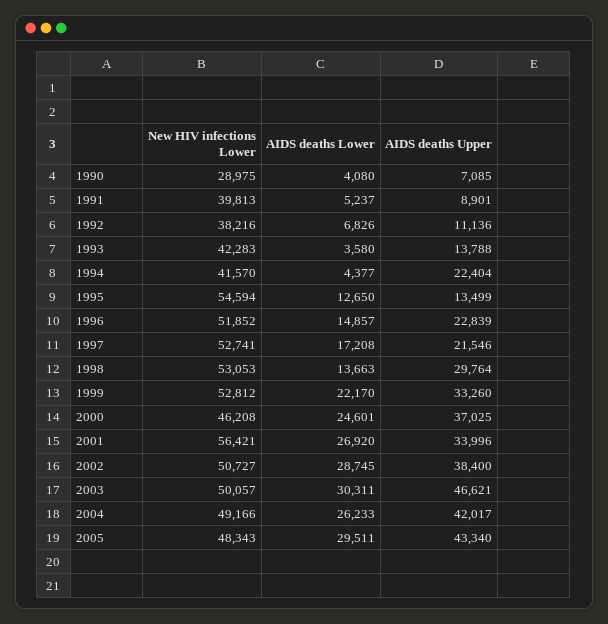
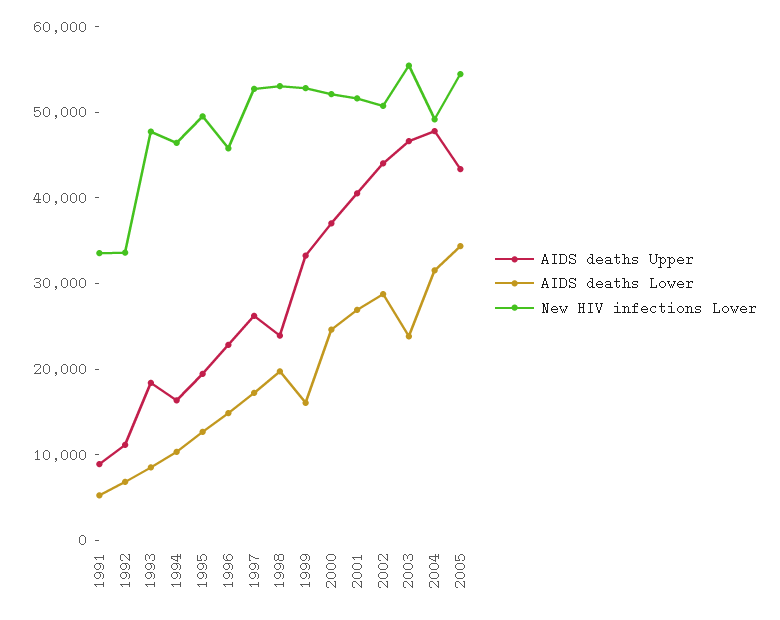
New HIV infections Lower, 1990: 28975 -> none
AIDS deaths Lower, 1990: 4080 -> none
AIDS deaths Upper, 1990: 7085 -> none
New HIV infections Lower, 1991: 39813 -> 34000
New HIV infections Lower, 1992: 38216 -> 34000
New HIV infections Lower, 1993: 42283 -> 48000
AIDS deaths Lower, 1993: 3580 -> 8000
AIDS deaths Upper, 1993: 13788 -> 18000
New HIV infections Lower, 1994: 41570 -> 46000
AIDS deaths Lower, 1994: 4377 -> 10000
AIDS deaths Upper, 1994: 22404 -> 16000
New HIV infections Lower, 1995: 54594 -> 50000
AIDS deaths Upper, 1995: 13499 -> 20000
New HIV infections Lower, 1996: 51852 -> 46000
AIDS deaths Upper, 1997: 21546 -> 26000
AIDS deaths Lower, 1998: 13663 -> 20000
AIDS deaths Upper, 1998: 29764 -> 24000
AIDS deaths Lower, 1999: 22170 -> 16000
New HIV infections Lower, 2000: 46208 -> 52000
New HIV infections Lower, 2001: 56421 -> 52000
AIDS deaths Upper, 2001: 33996 -> 40000
AIDS deaths Upper, 2002: 38400 -> 44000
New HIV infections Lower, 2003: 50057 -> 56000
AIDS deaths Lower, 2003: 30311 -> 24000
AIDS deaths Lower, 2004: 26233 -> 32000
AIDS deaths Upper, 2004: 42017 -> 48000
New HIV infections Lower, 2005: 48343 -> 54000
AIDS deaths Lower, 2005: 29511 -> 34000

